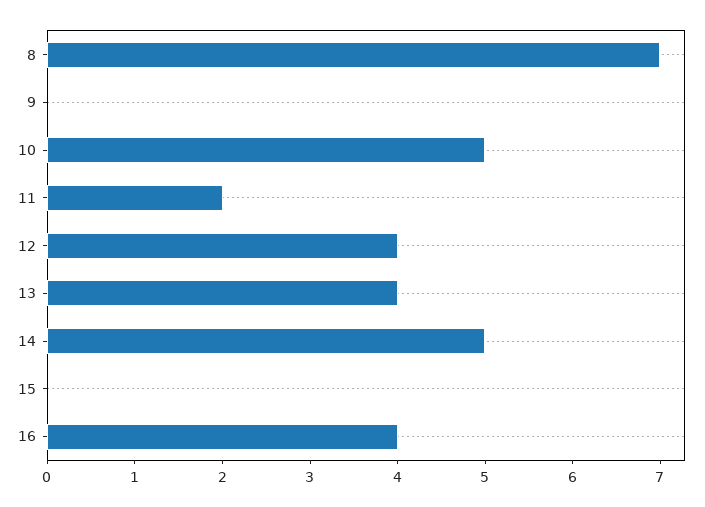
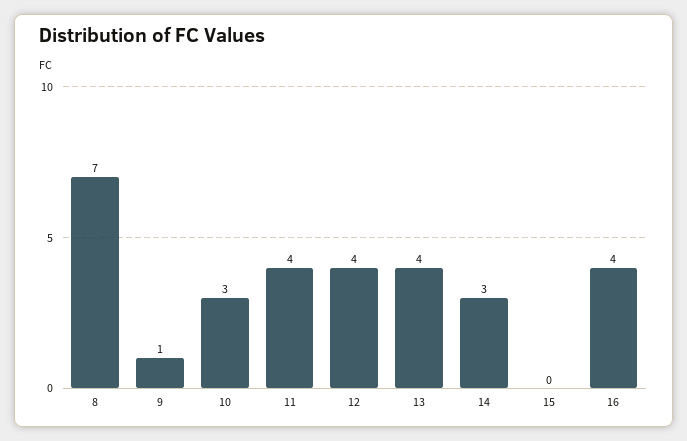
9: 0 -> 1
10: 5 -> 3
11: 2 -> 4
14: 5 -> 3

